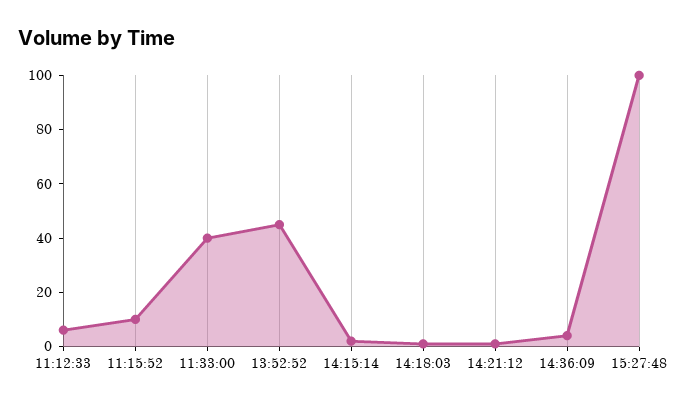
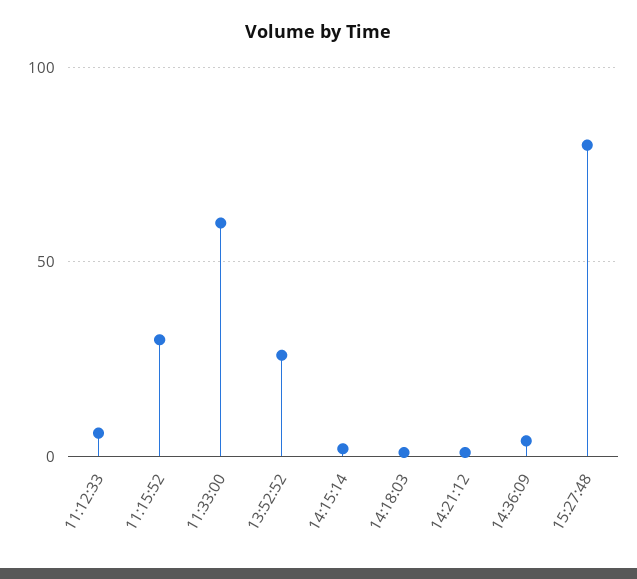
11:15:52: 10 -> 30
11:33:00: 40 -> 60
13:52:52: 45 -> 25
15:27:48: 100 -> 80

